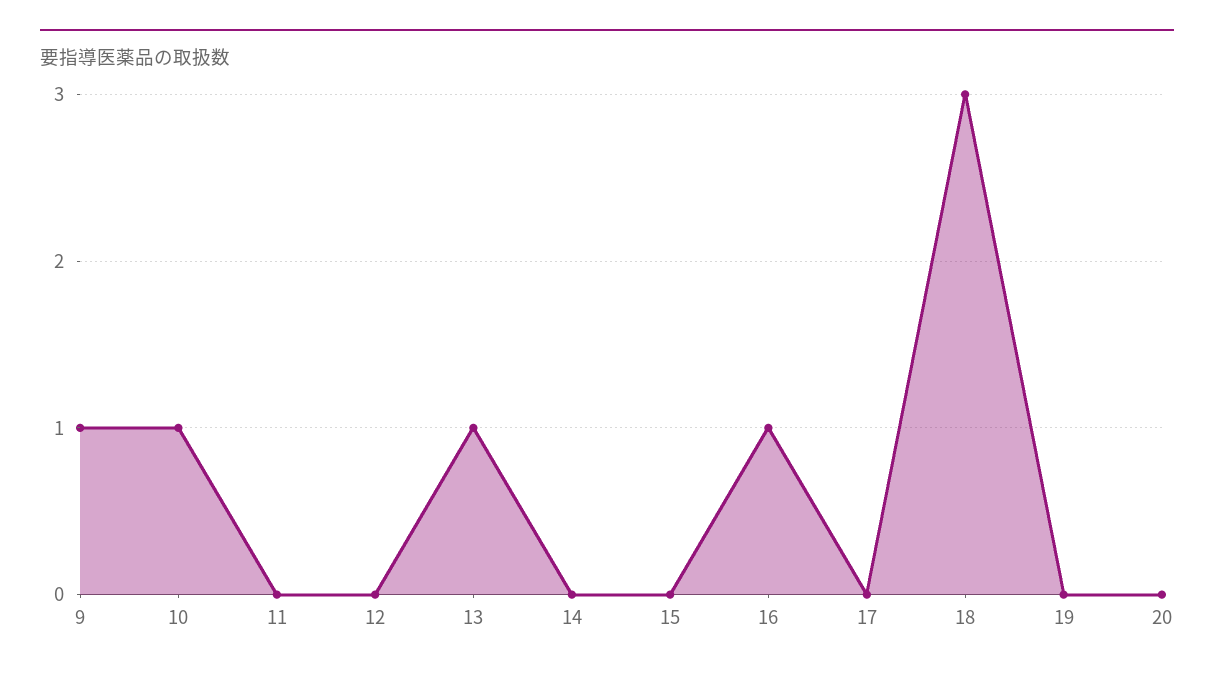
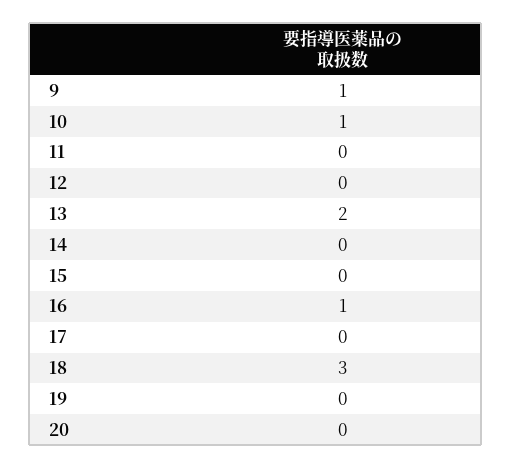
13: 1 -> 2

